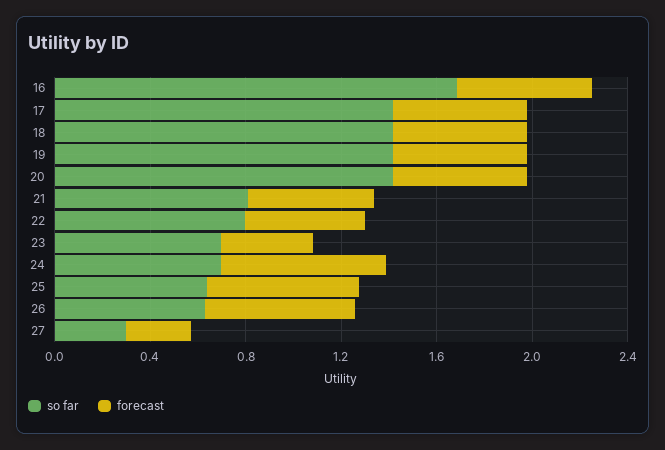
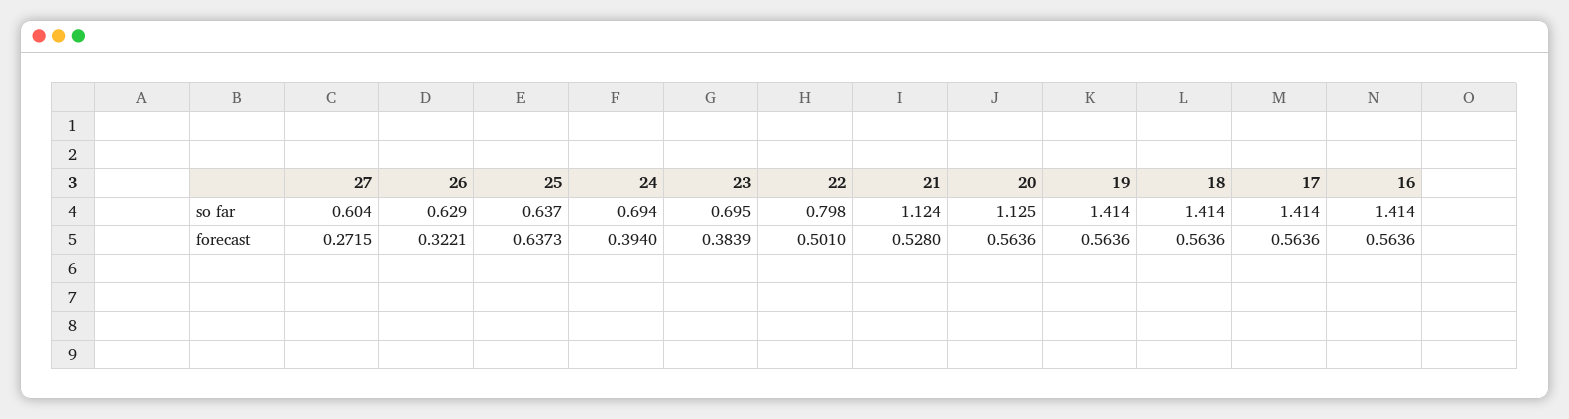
so far, 16: 1.7 -> 1.414
so far, 20: 1.4 -> 1.125
so far, 21: 0.8 -> 1.124
forecast, 24: 0.7 -> 0.394
forecast, 26: 0.6 -> 0.3221
so far, 27: 0.3 -> 0.604

